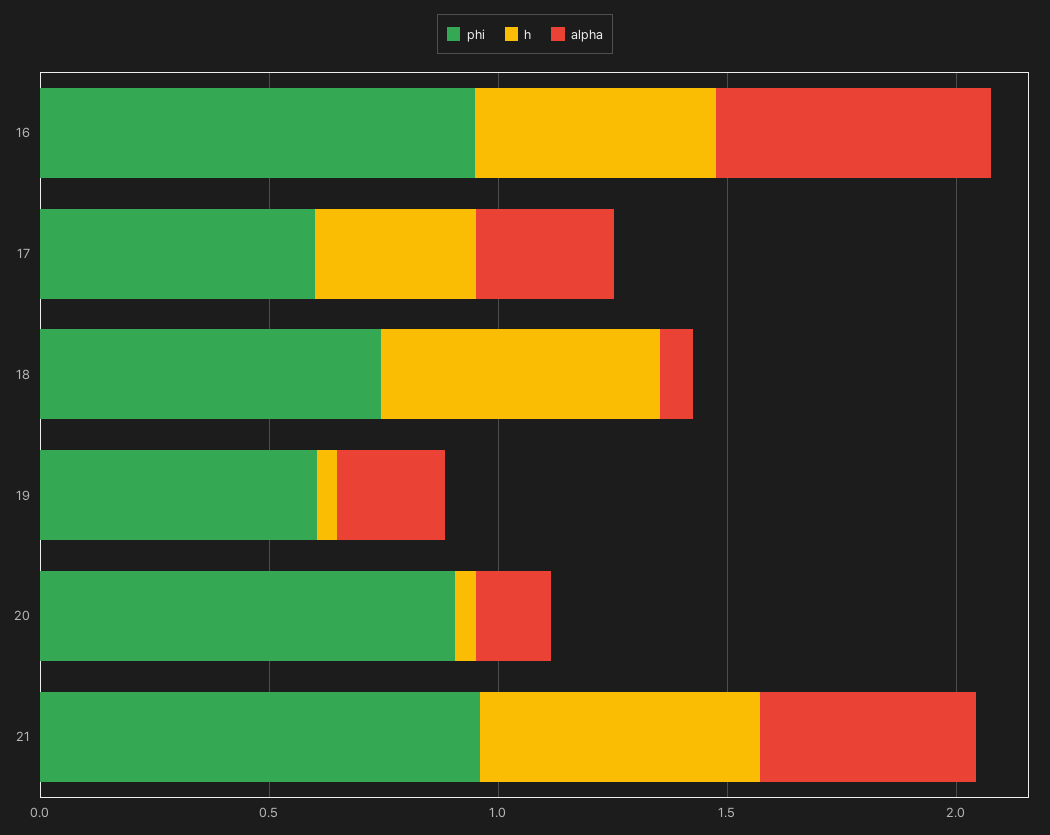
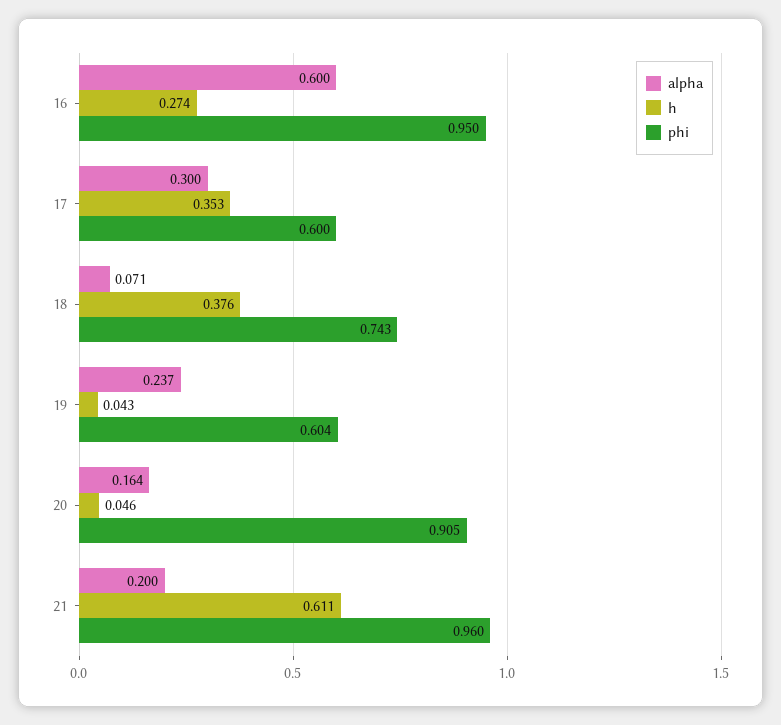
h, 16: 0.5 -> 0.274
h, 18: 0.6 -> 0.376
alpha, 21: 0.5 -> 0.2

